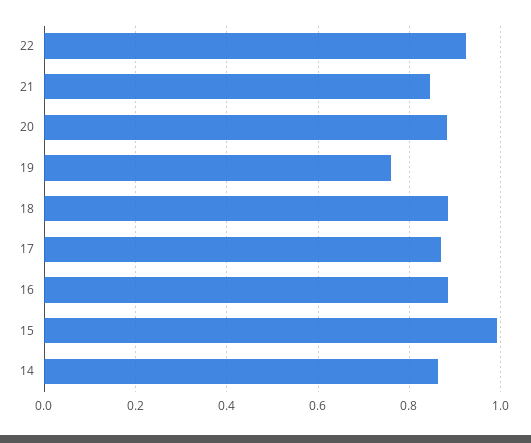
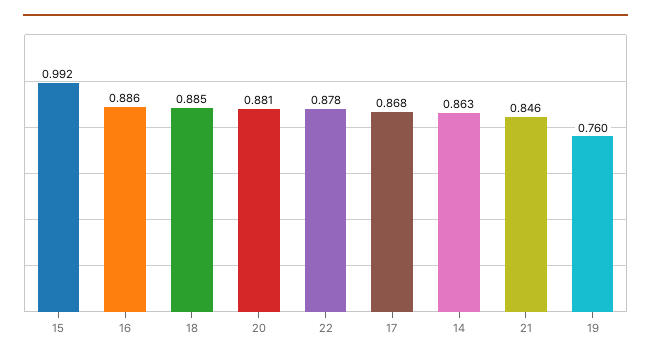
22: 0.92 -> 0.878

